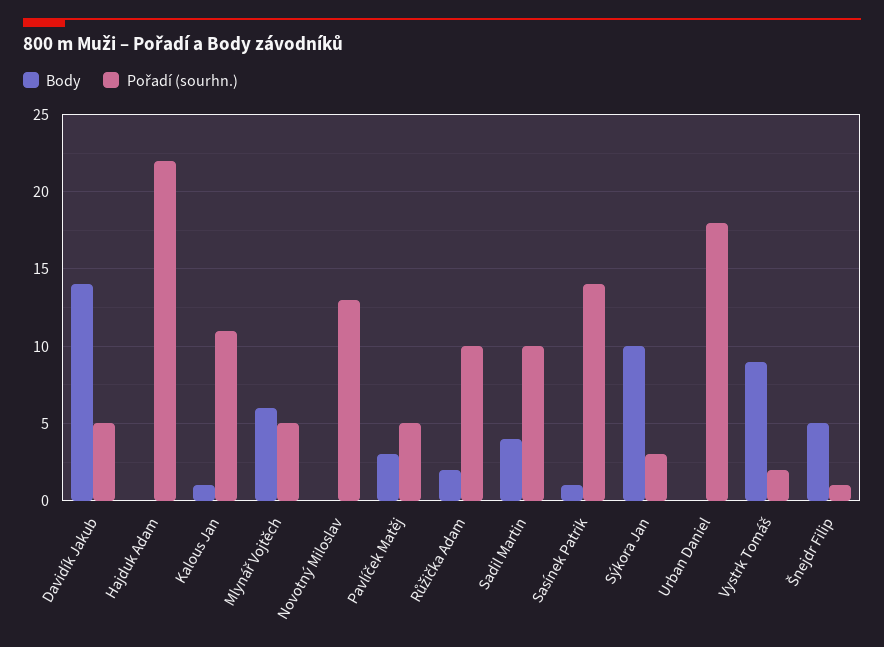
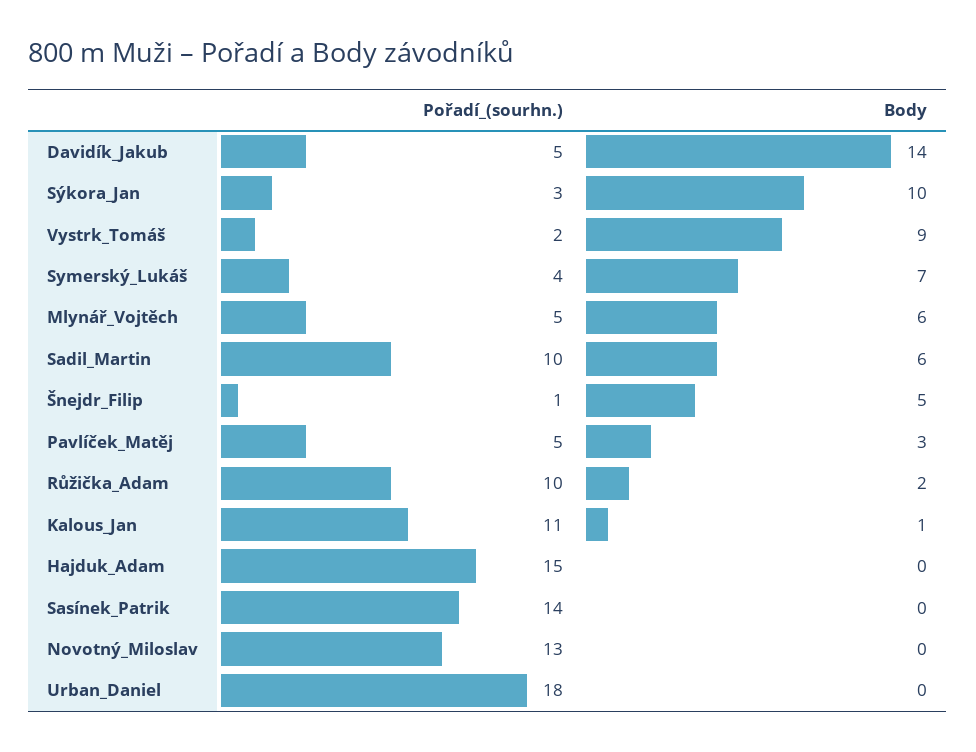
Pořadí (sourhn.), Hajduk Adam: 22 -> 15
Body, Sadil Martin: 4 -> 6
Body, Sasínek Patrik: 1 -> 0
Pořadí (sourhn.), Symerský_Lukáš: none -> 4
Body, Symerský_Lukáš: none -> 7

